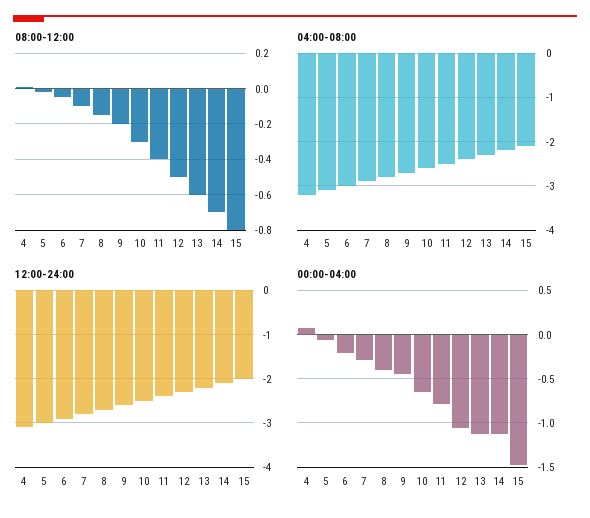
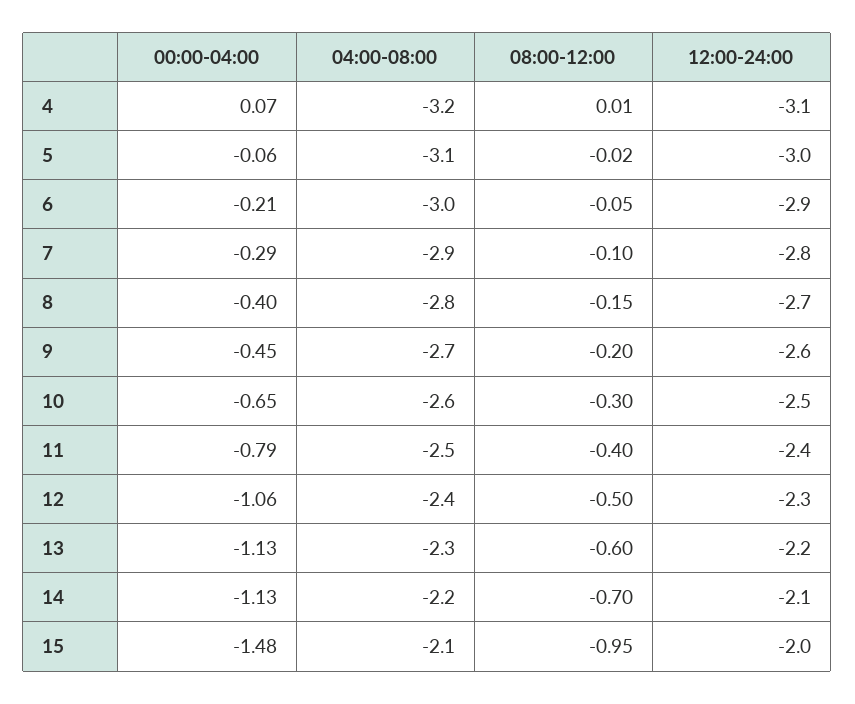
08:00-12:00, 15: -0.8 -> -0.95

